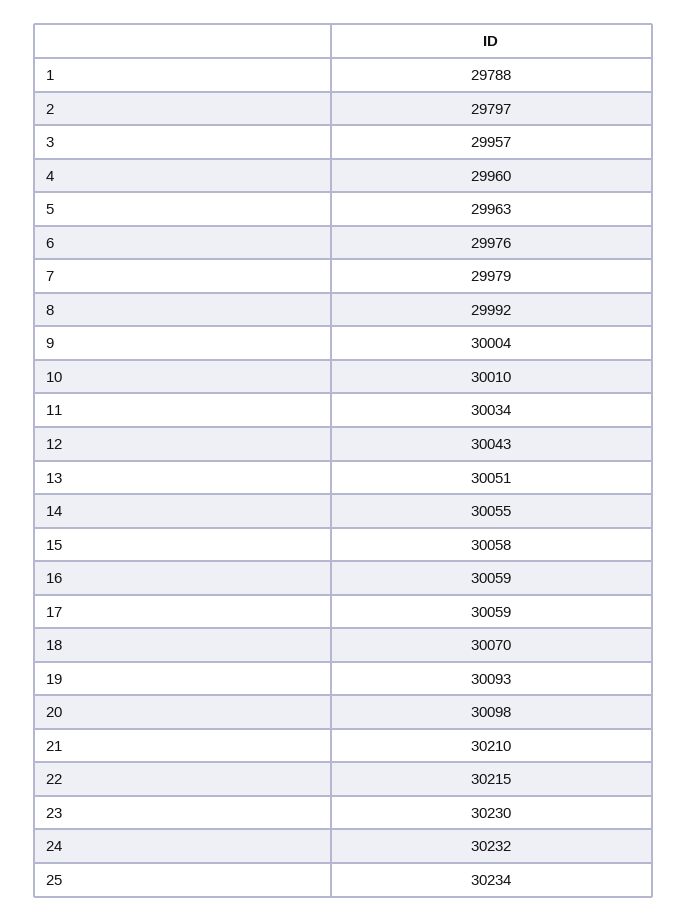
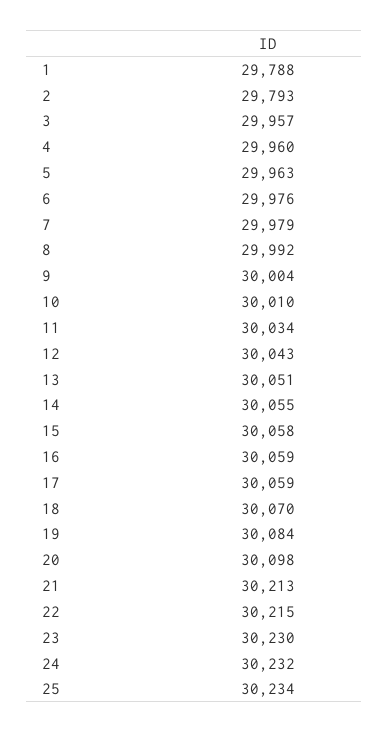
2: 29797 -> 29793
19: 30093 -> 30084
21: 30210 -> 30213

